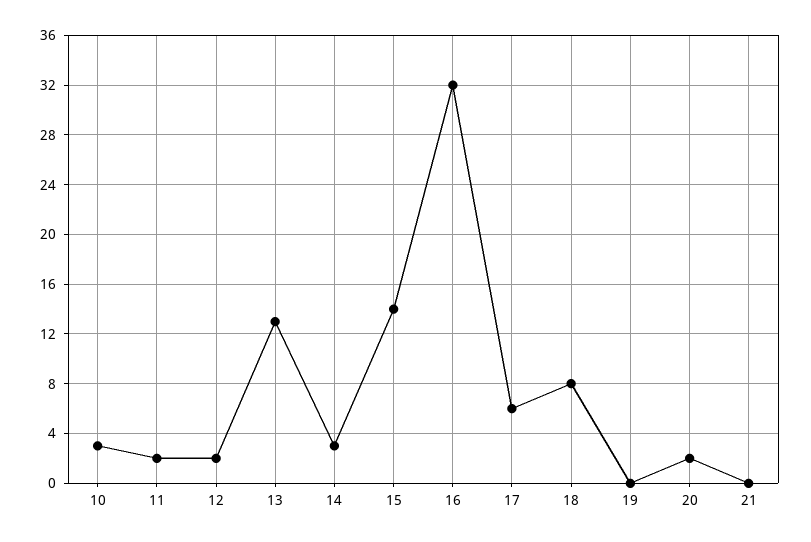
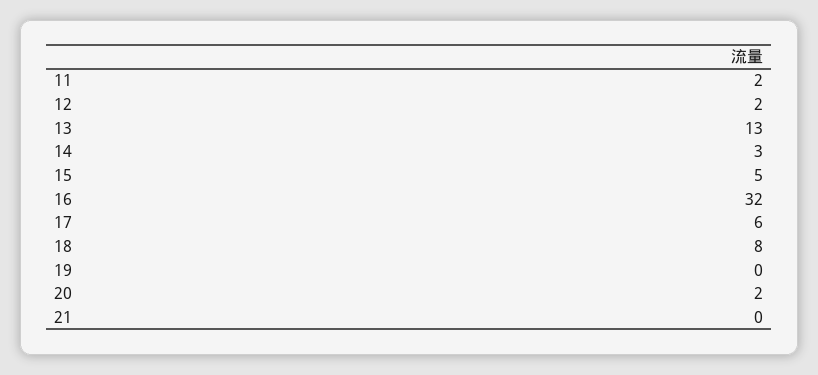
10: 3 -> none
15: 14 -> 5

